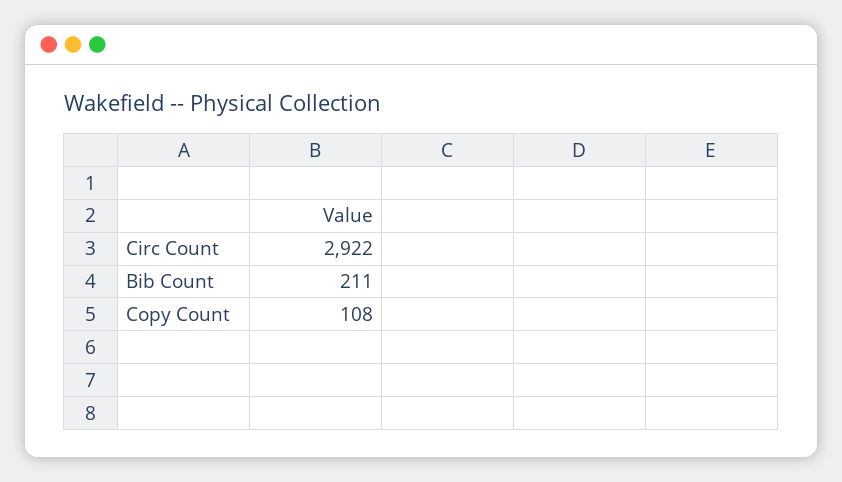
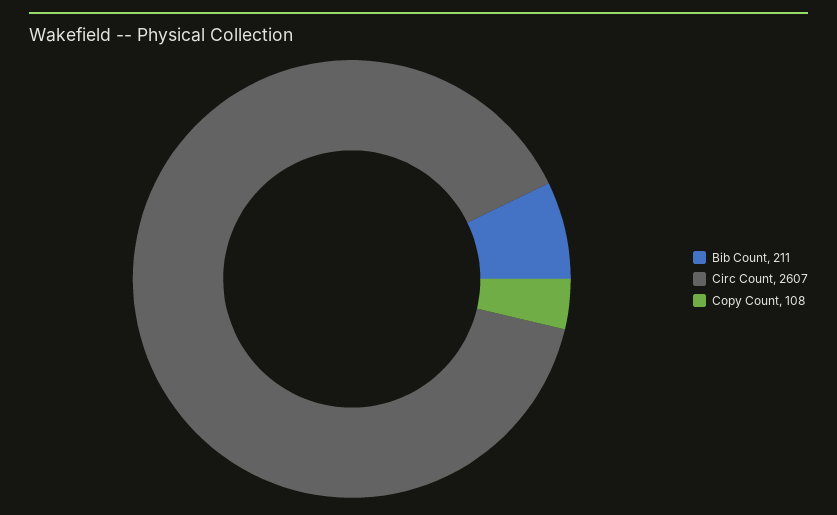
Circ Count: 2922 -> 2607

